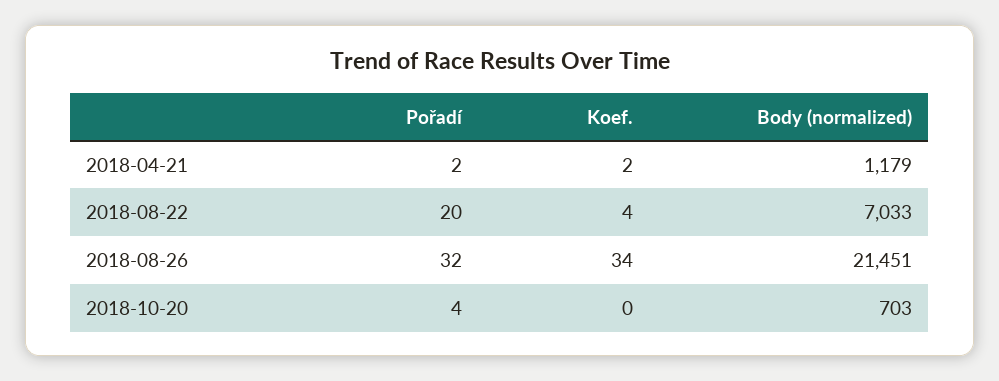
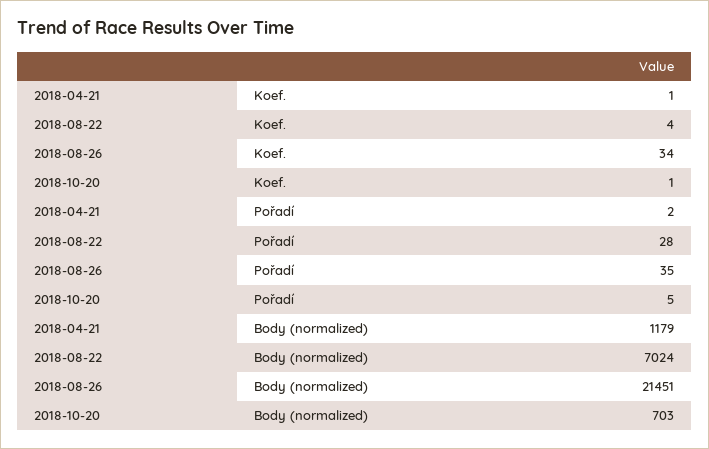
Koef., 2018-04-21: 2 -> 1
Pořadí, 2018-08-22: 20 -> 28
Body (normalized), 2018-08-22: 7033 -> 7024
Pořadí, 2018-08-26: 32 -> 35
Pořadí, 2018-10-20: 4 -> 5
Koef., 2018-10-20: 0 -> 1

